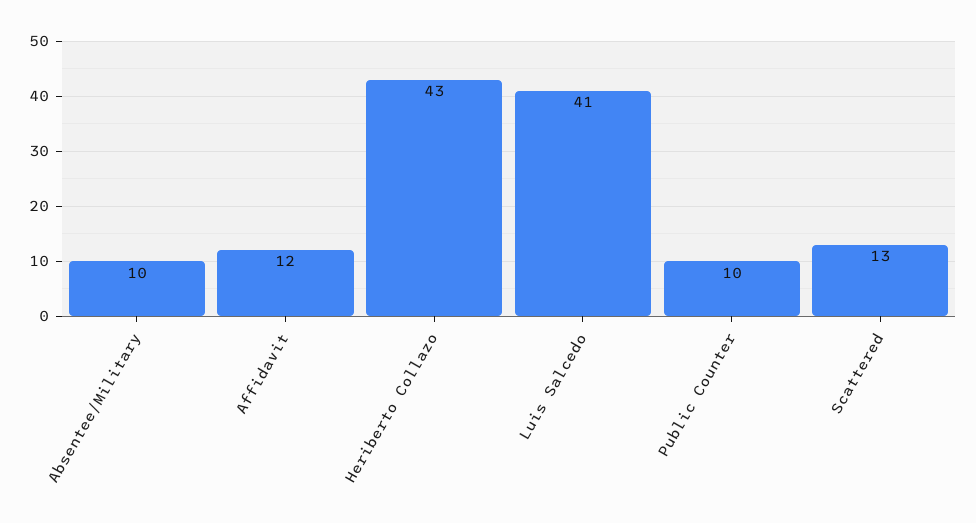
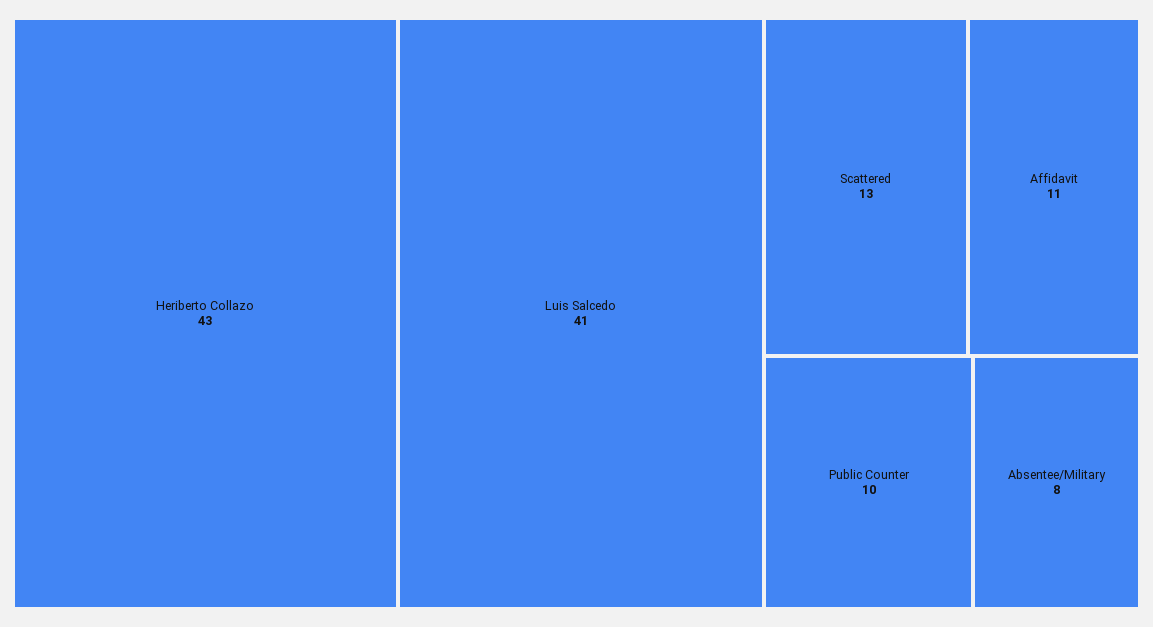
Absentee/Military: 10 -> 8
Affidavit: 12 -> 11

